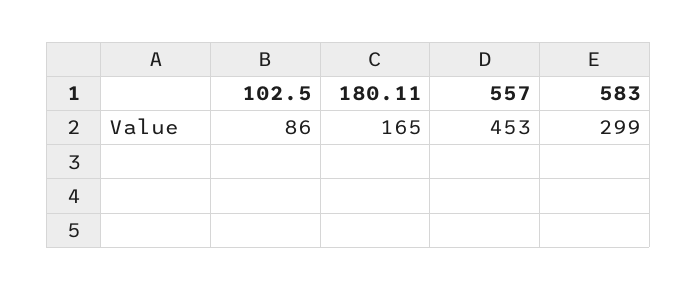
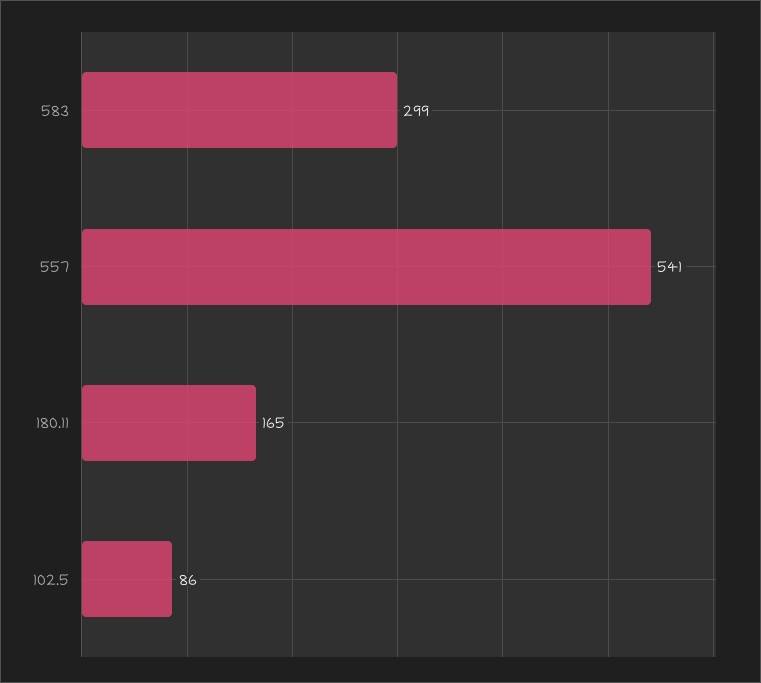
557: 453 -> 541

